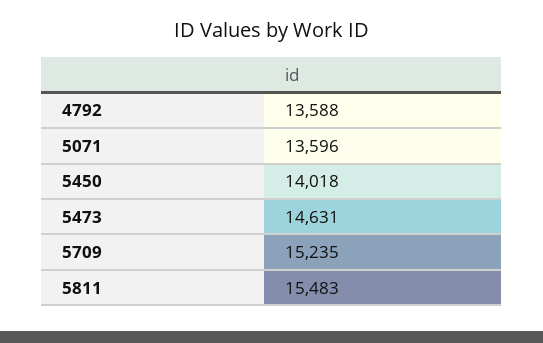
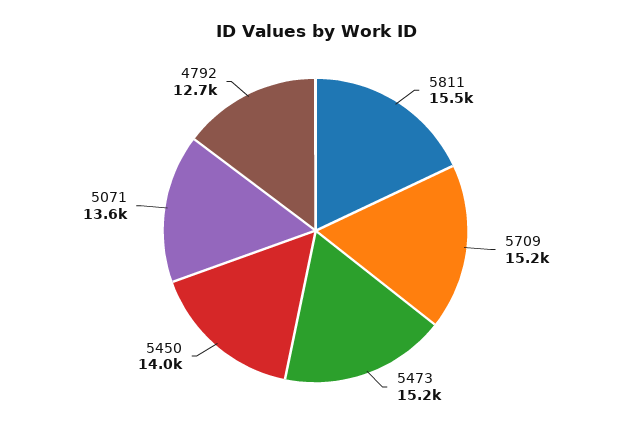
4792: 13588 -> 12700
5473: 14631 -> 15200

